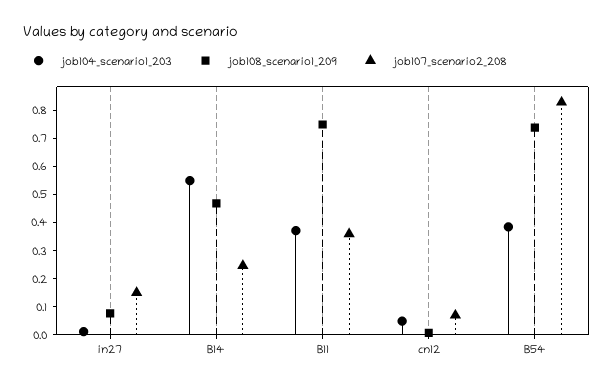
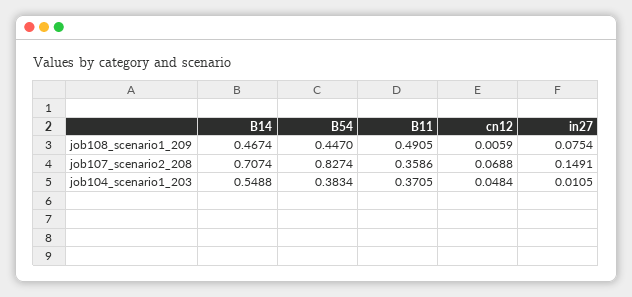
job107_scenario2_208, B14: 0.25 -> 0.7074
job108_scenario1_209, B11: 0.75 -> 0.4905
job108_scenario1_209, B54: 0.75 -> 0.447

